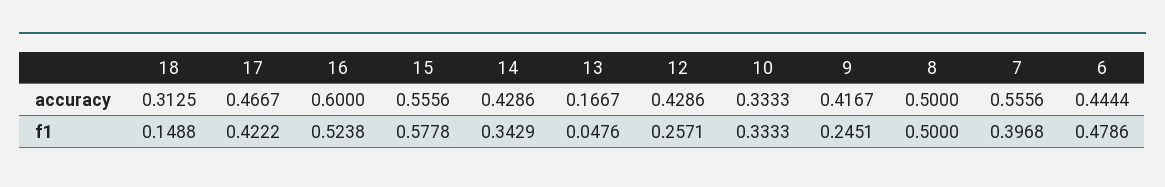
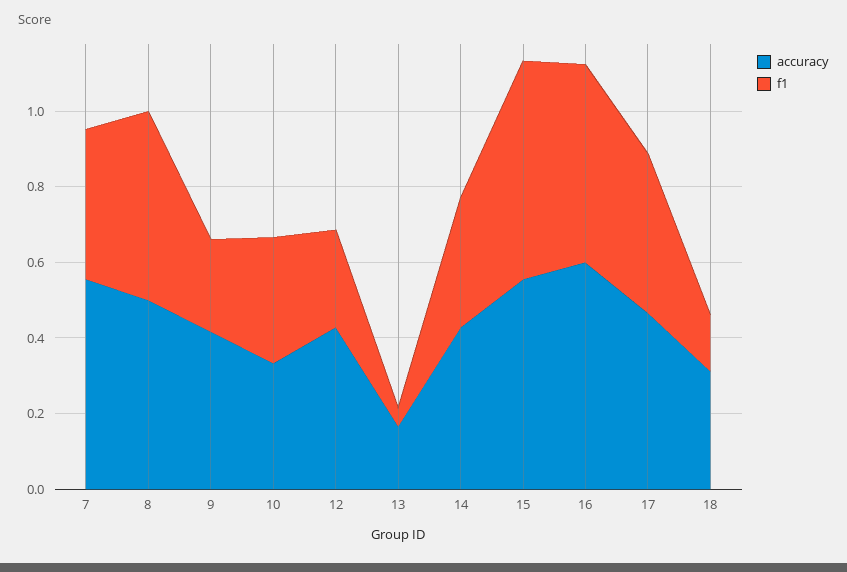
accuracy, 6: 0.4444 -> none
f1, 6: 0.4786 -> none

